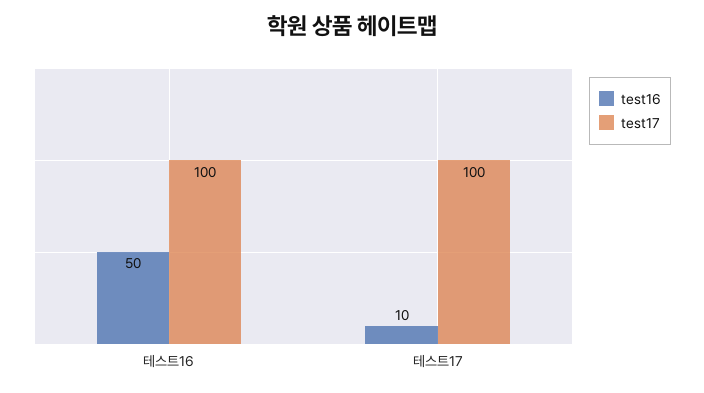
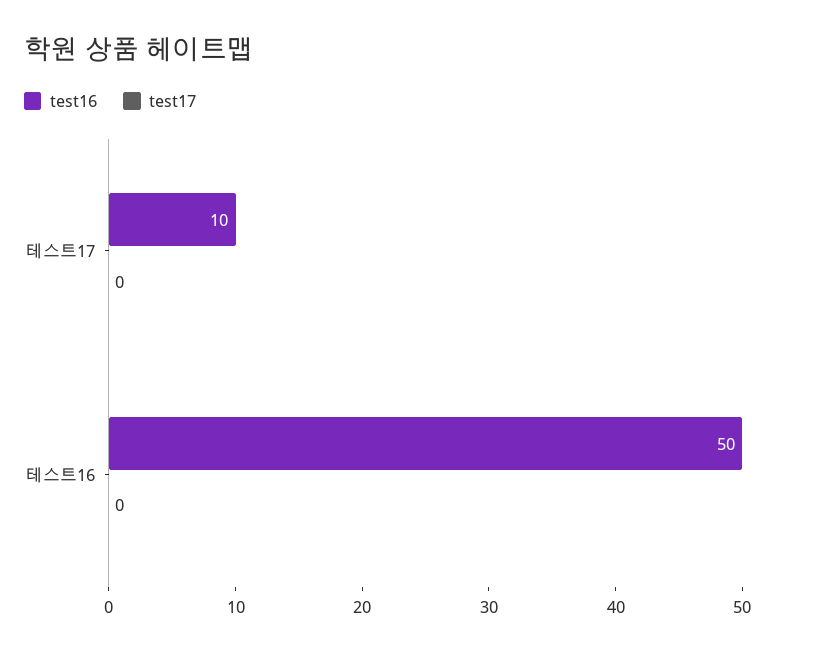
test17, 테스트16: 100 -> 0
test17, 테스트17: 100 -> 0

